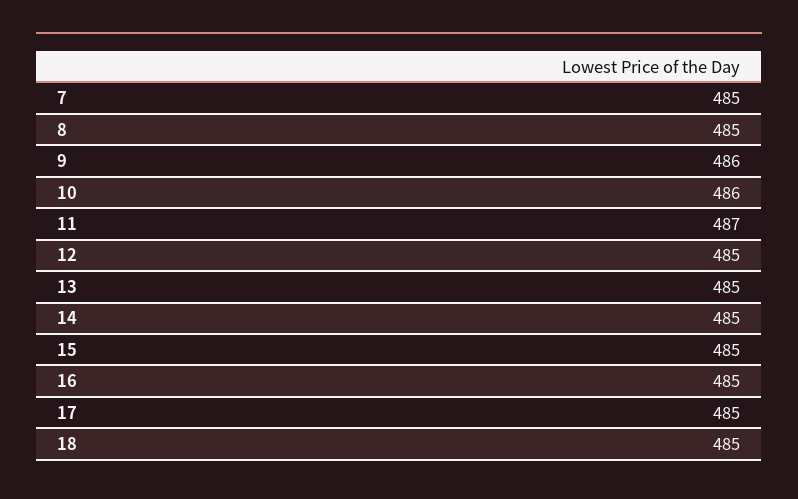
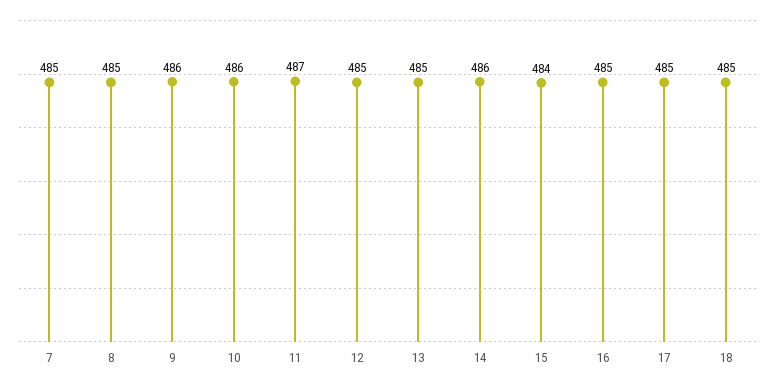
14: 485 -> 486
15: 485 -> 484

